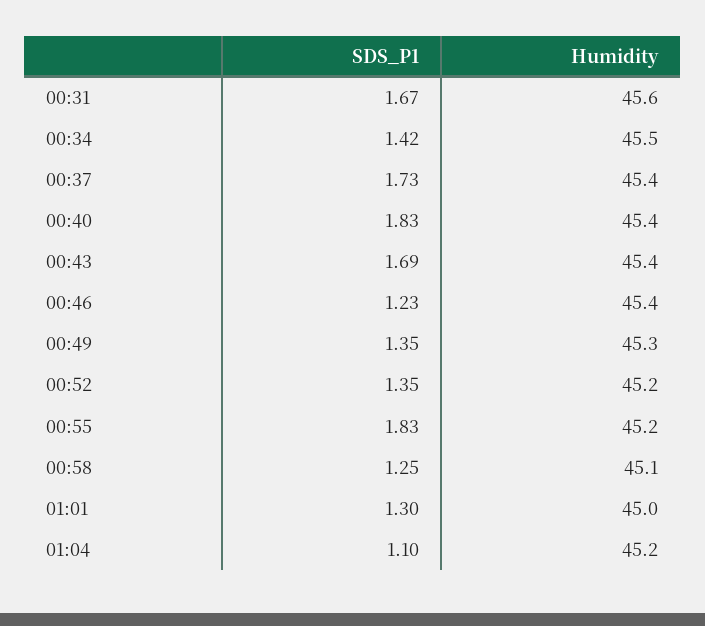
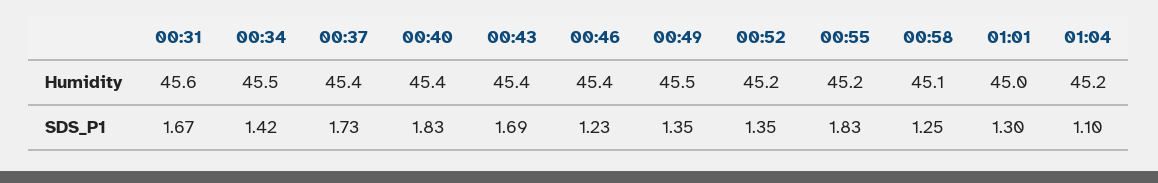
Humidity, 00:49: 45.3 -> 45.5

